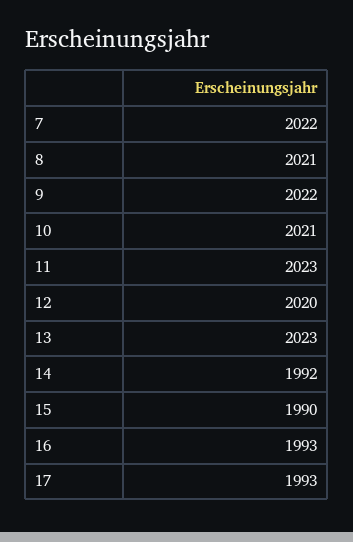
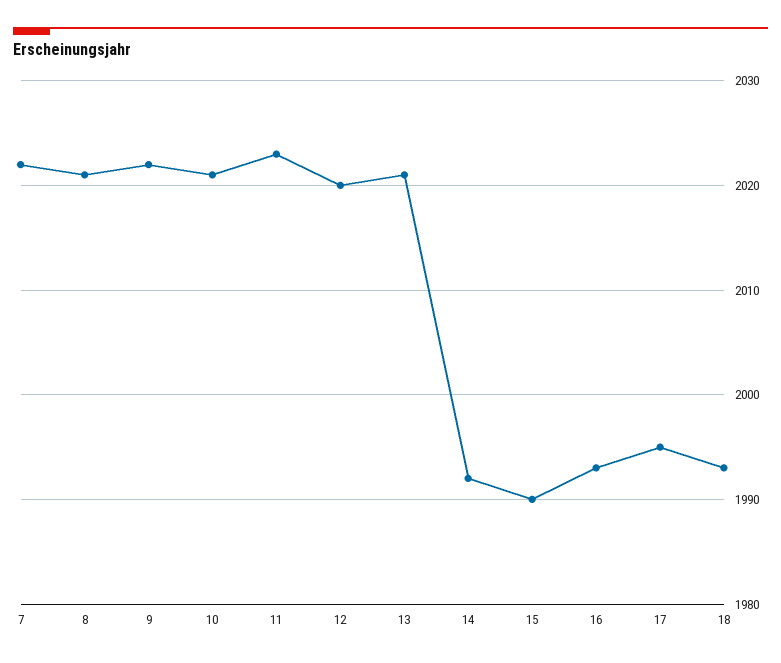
13: 2023 -> 2021
17: 1993 -> 1995
18: none -> 1993

